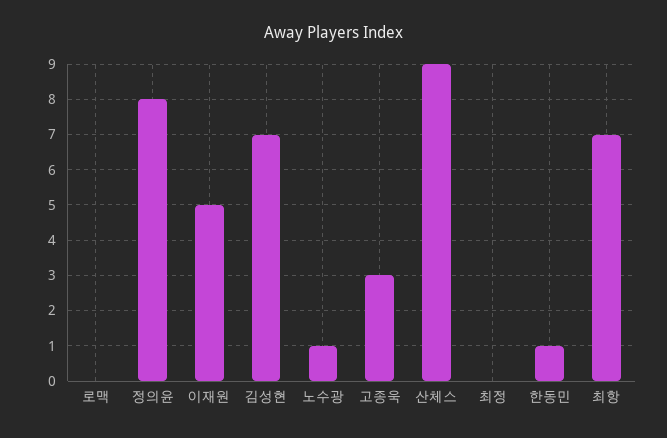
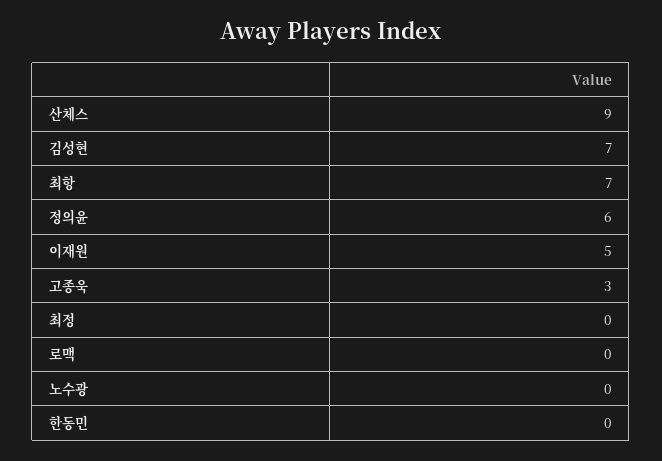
정의윤: 8 -> 6
노수광: 1 -> 0
한동민: 1 -> 0

